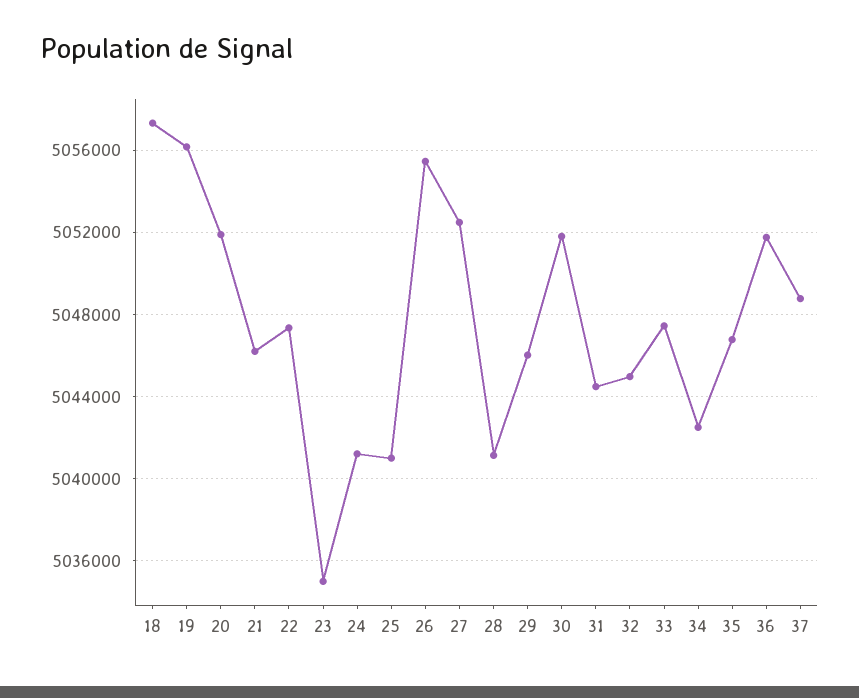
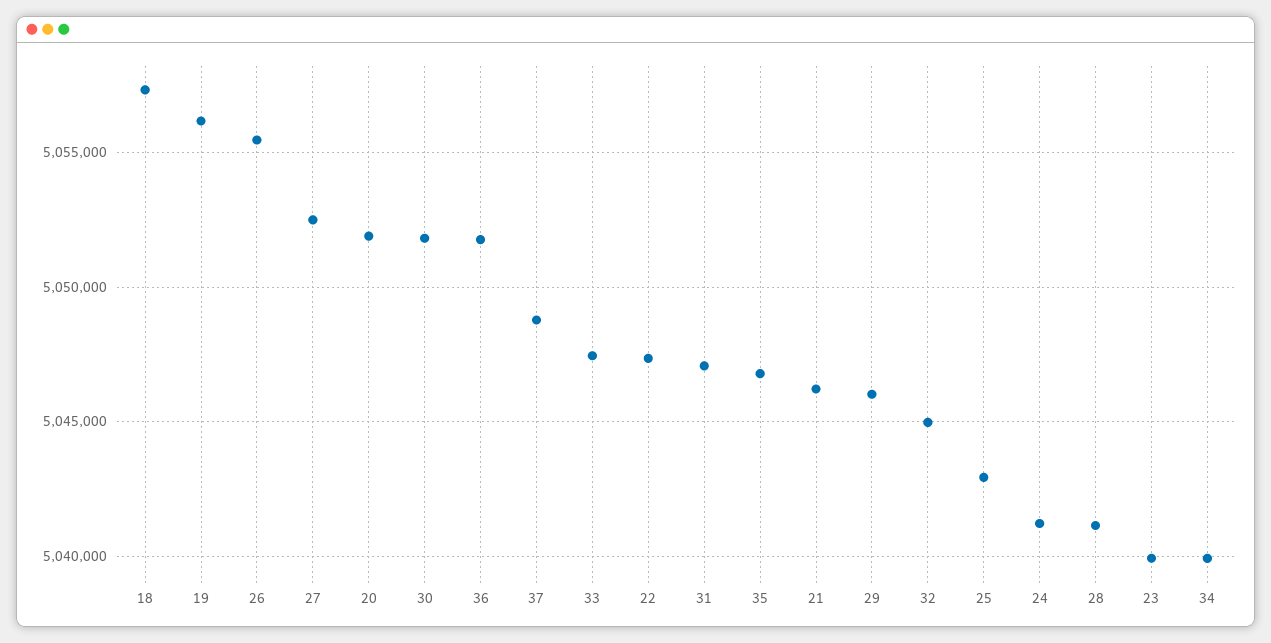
23: 5035000 -> 5040000
25: 5041000 -> 5043000
31: 5044500 -> 5047000
34: 5042500 -> 5040000

